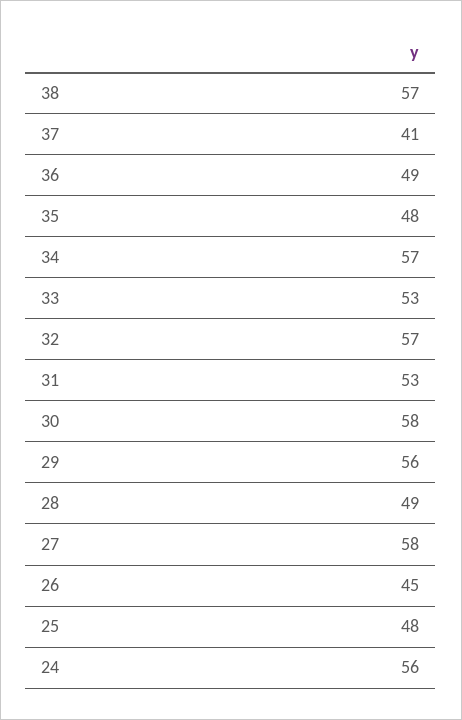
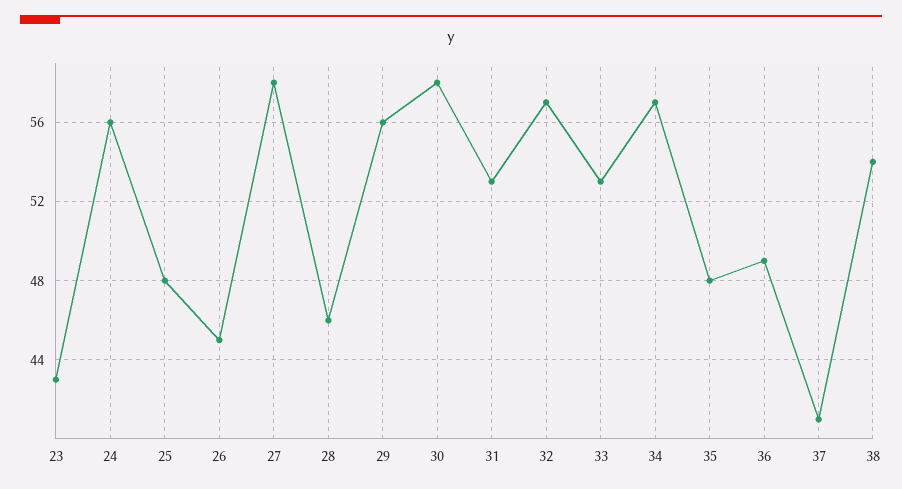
38: 57 -> 54
28: 49 -> 46
23: none -> 43

